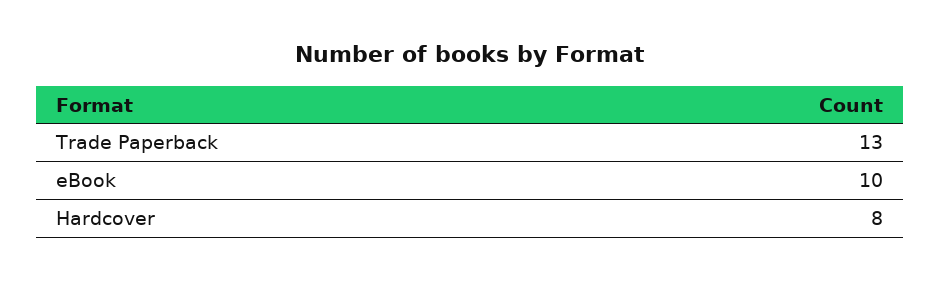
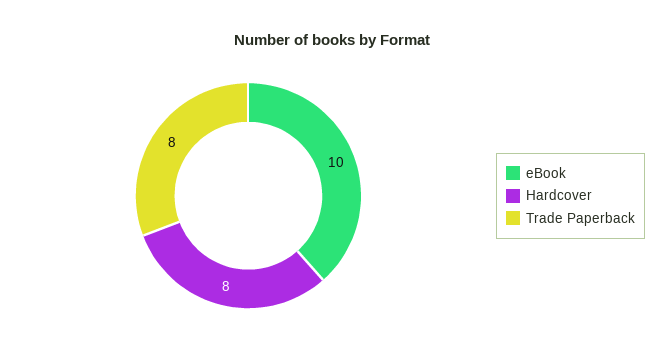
Trade Paperback: 13 -> 8

